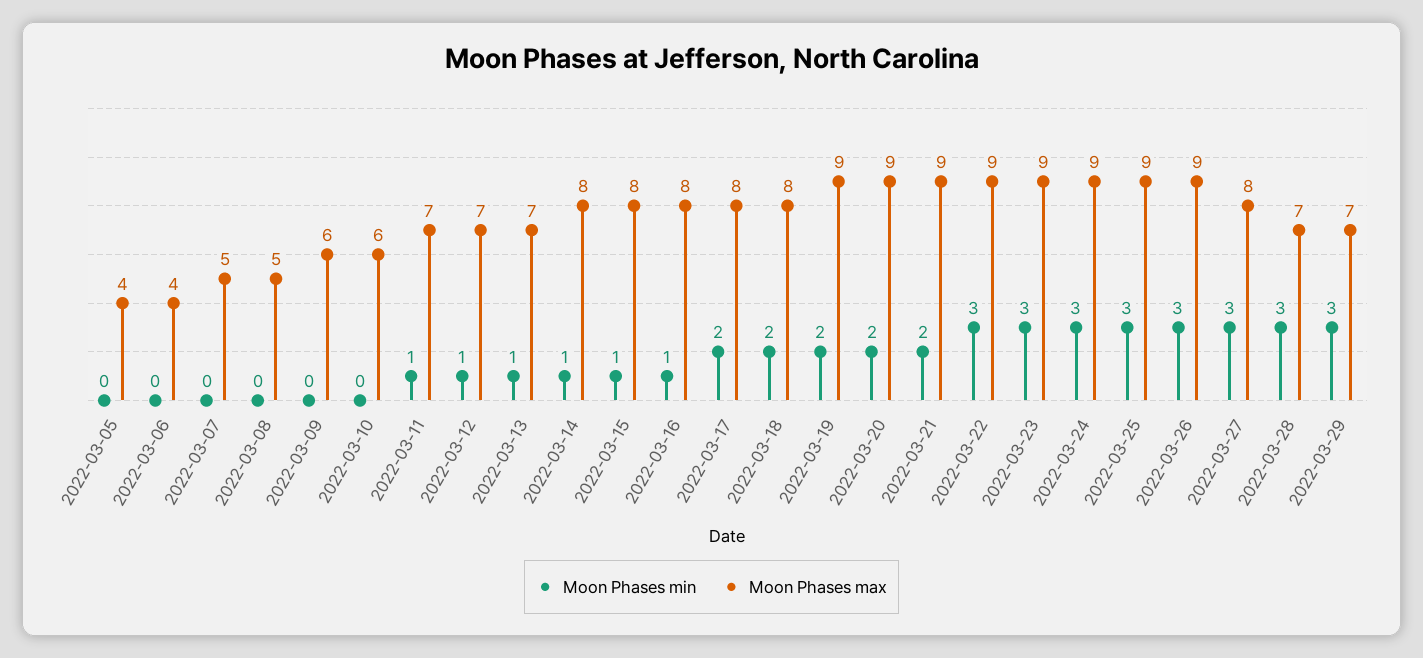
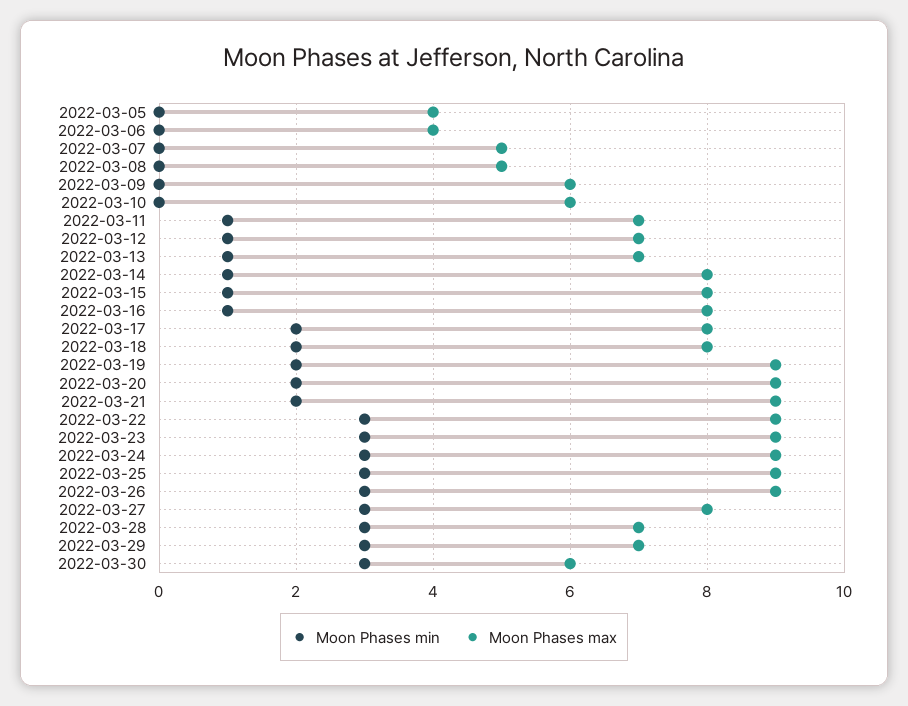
Moon Phases min, 2022-03-30: none -> 3
Moon Phases max, 2022-03-30: none -> 6

